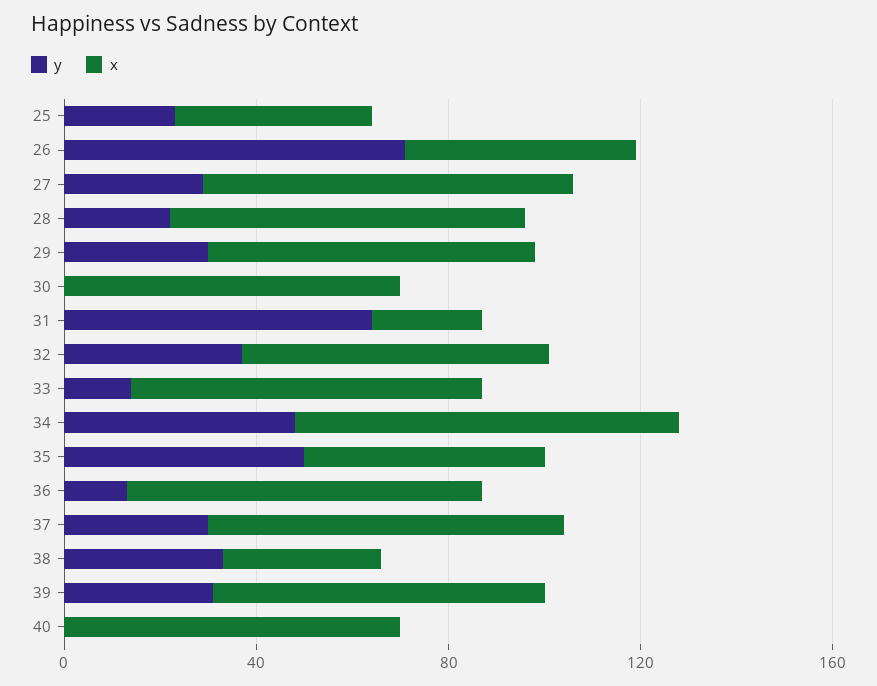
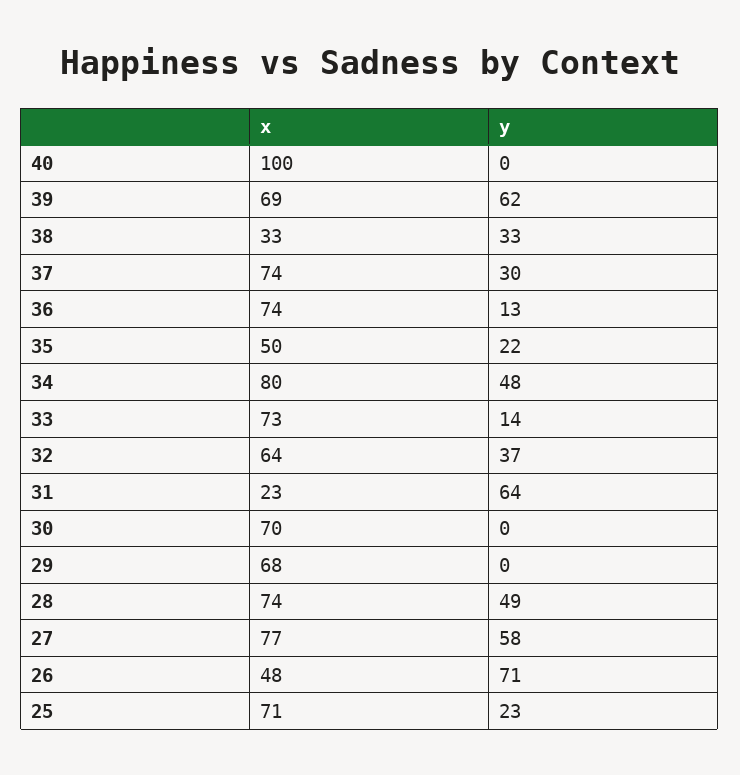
x, 25: 40 -> 71
y, 27: 30 -> 58
y, 28: 20 -> 49
y, 29: 30 -> 0
y, 35: 50 -> 22
y, 39: 30 -> 62
x, 40: 70 -> 100

